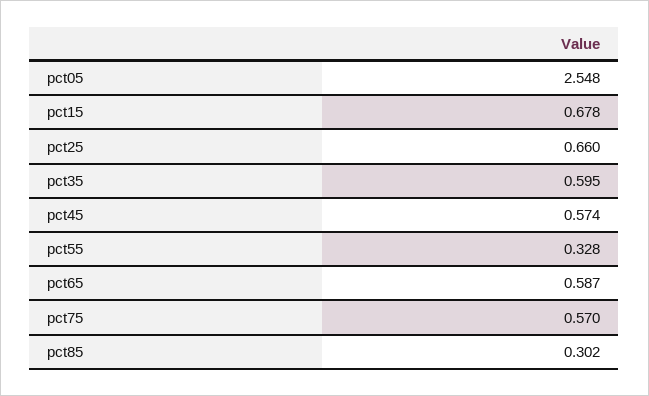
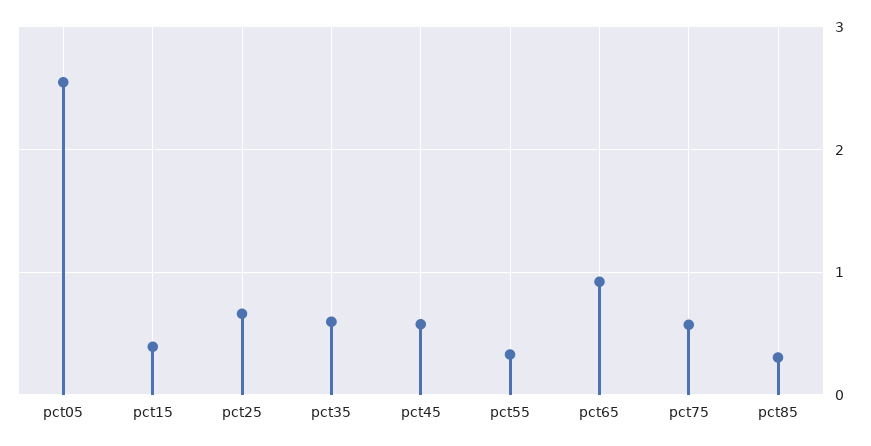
pct15: 0.678 -> 0.4
pct65: 0.587 -> 0.9

